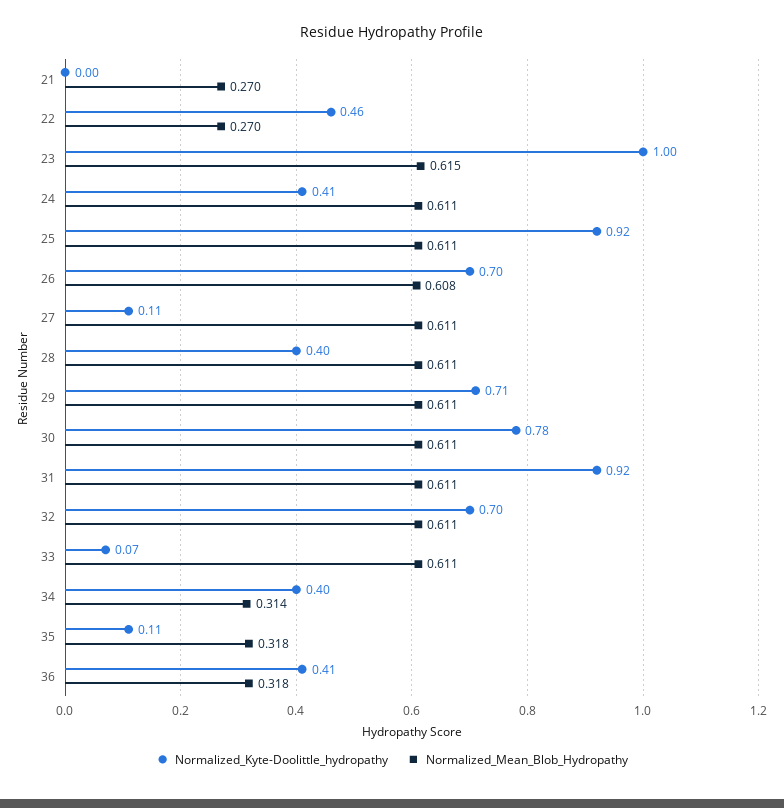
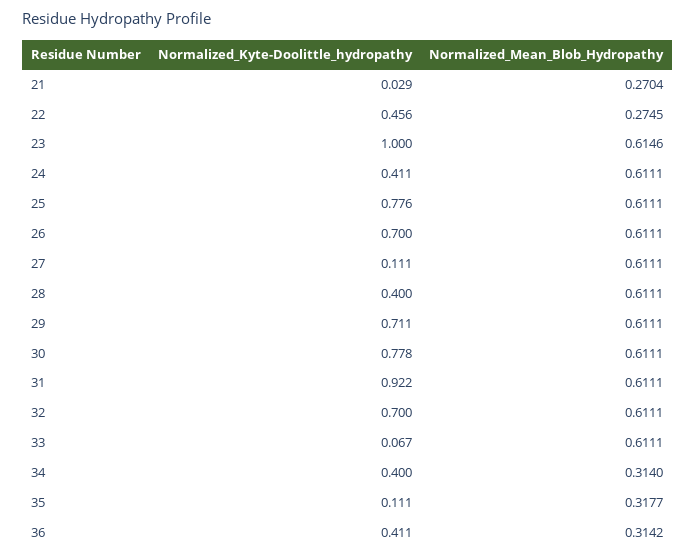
Normalized_Kyte-Doolittle_hydropathy, 21: 0 -> 0.029
Normalized_Mean_Blob_Hydropathy, 22: 0.27 -> 0.2745
Normalized_Kyte-Doolittle_hydropathy, 25: 0.92 -> 0.776
Normalized_Mean_Blob_Hydropathy, 26: 0.608 -> 0.6111
Normalized_Mean_Blob_Hydropathy, 36: 0.318 -> 0.3142

